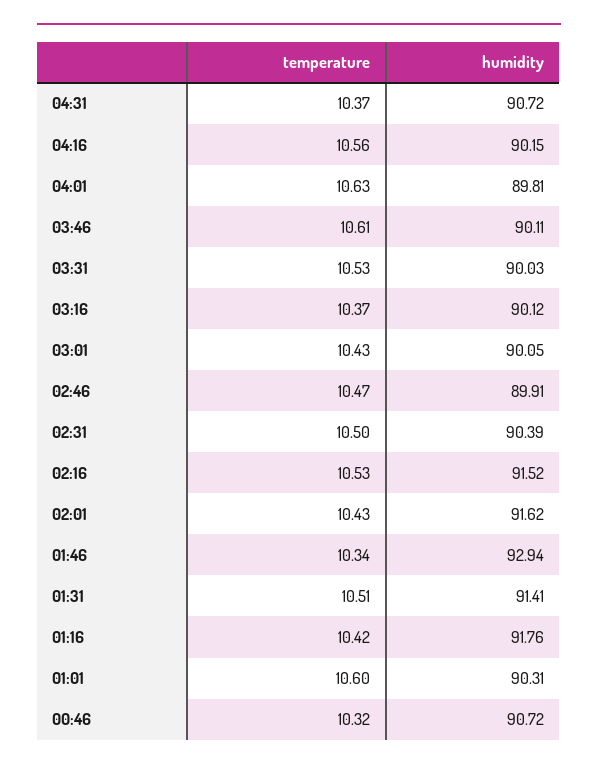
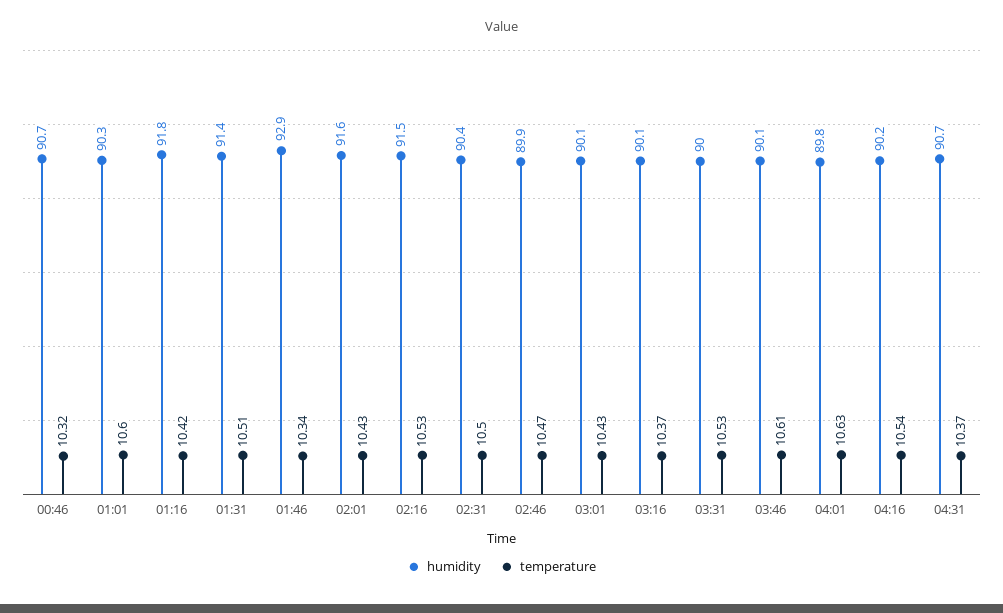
temperature, 04:16: 10.56 -> 10.54

